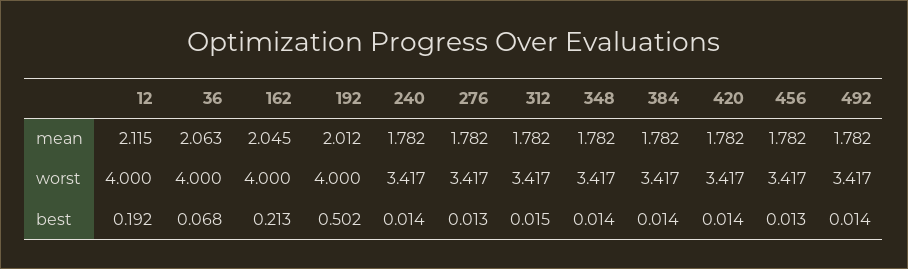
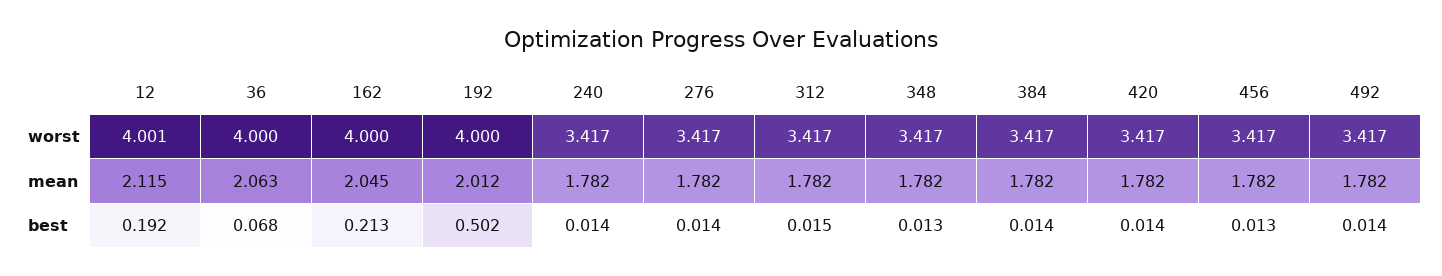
12, worst: 4 -> 4.001
276, best: 0.013 -> 0.014
348, best: 0.014 -> 0.013

